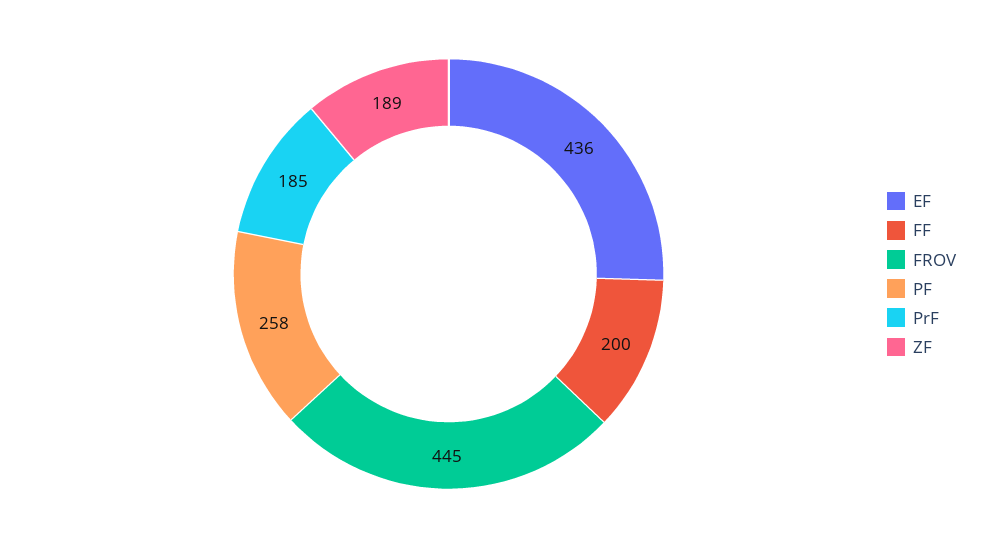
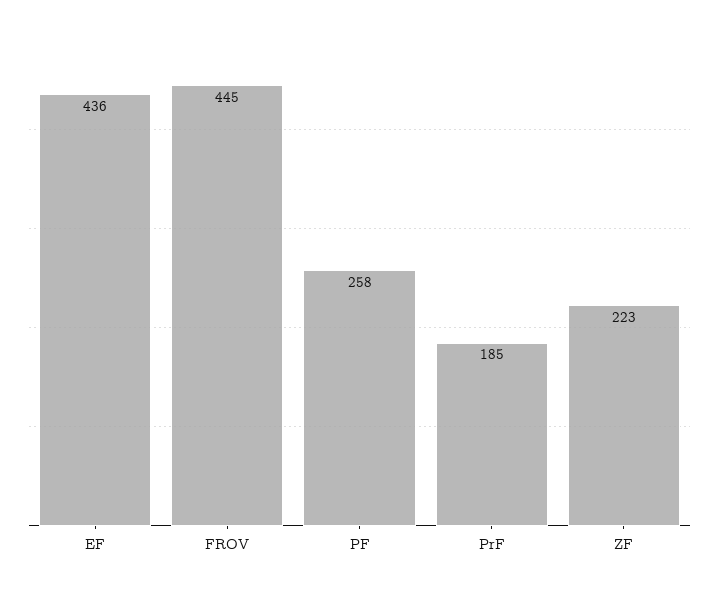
FF: 200 -> none
ZF: 189 -> 223

